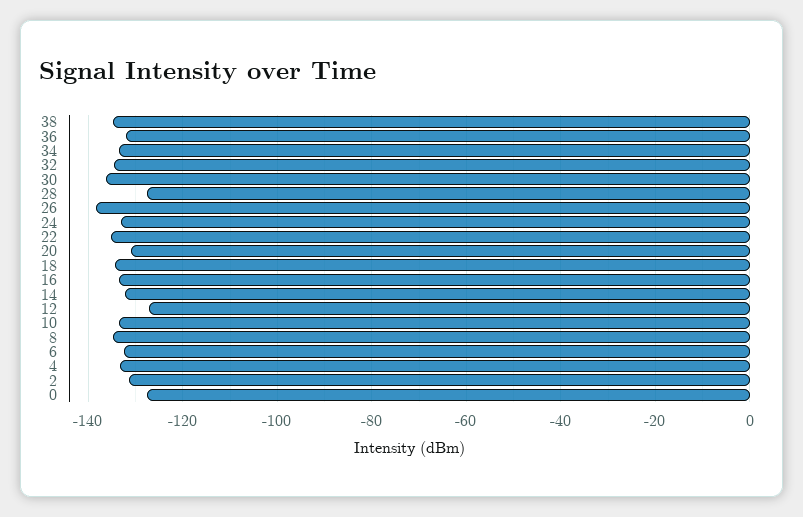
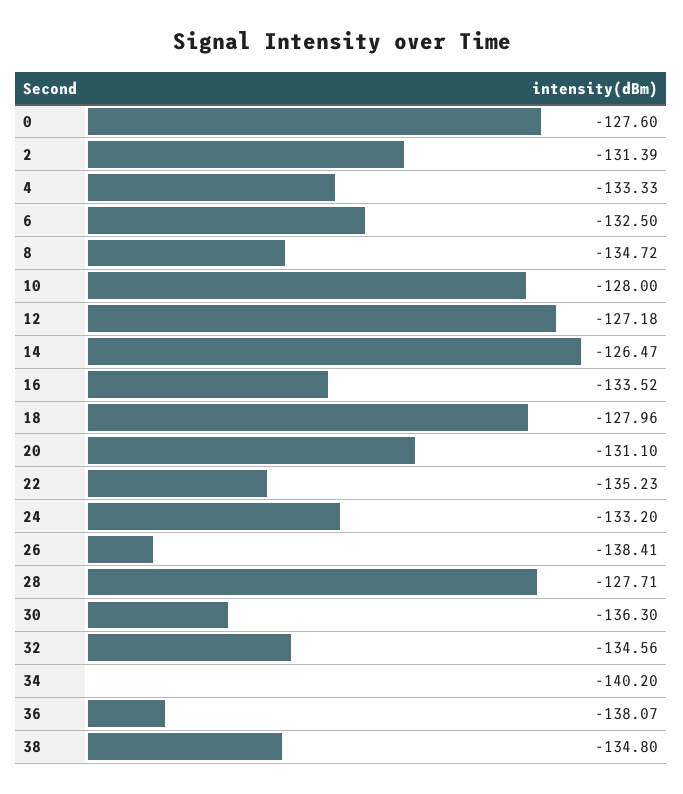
36: -132 -> -138.07
34: -134 -> -140.2
18: -134 -> -127.96
14: -132 -> -126.47
10: -134 -> -128

